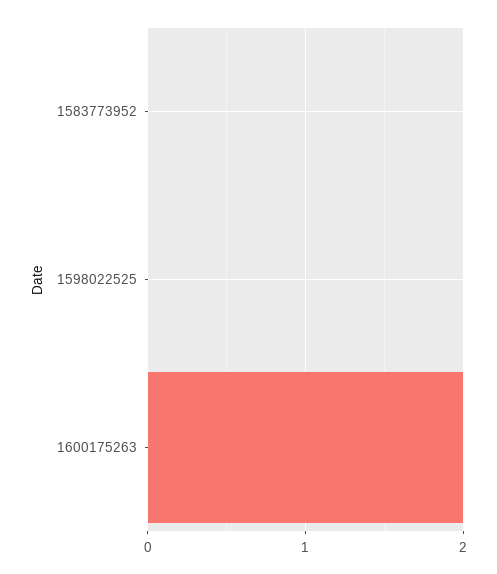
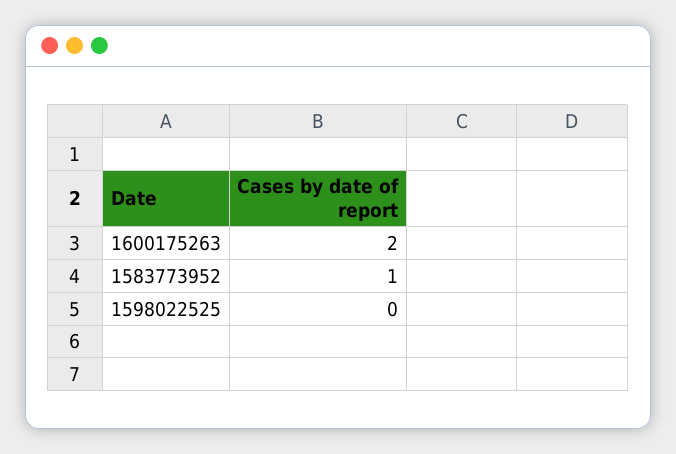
1583773952: 0 -> 1

